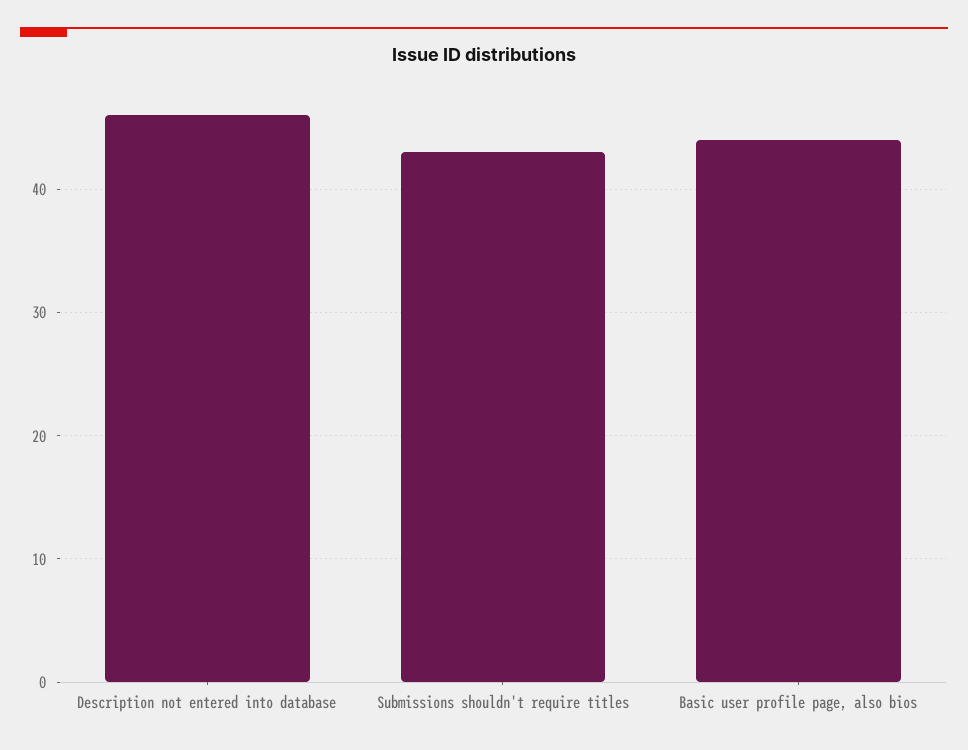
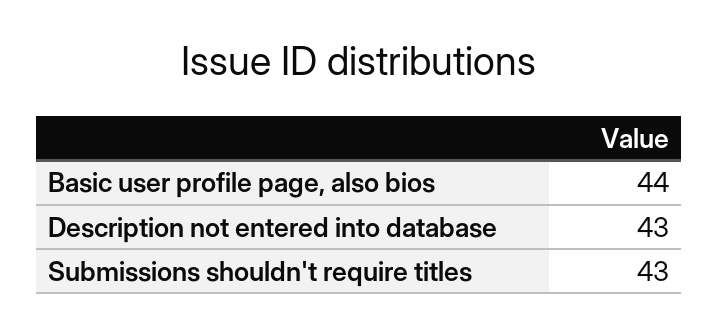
Description not entered into database: 46 -> 43

